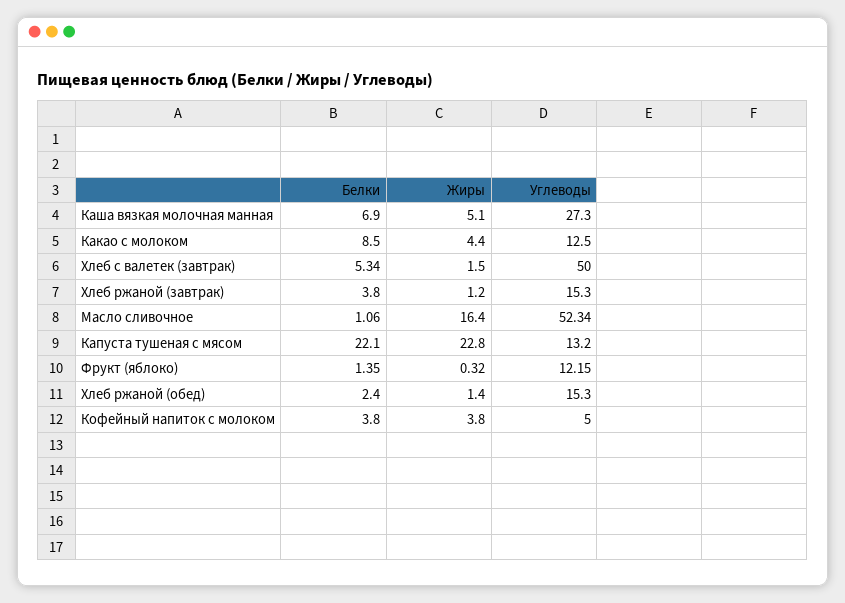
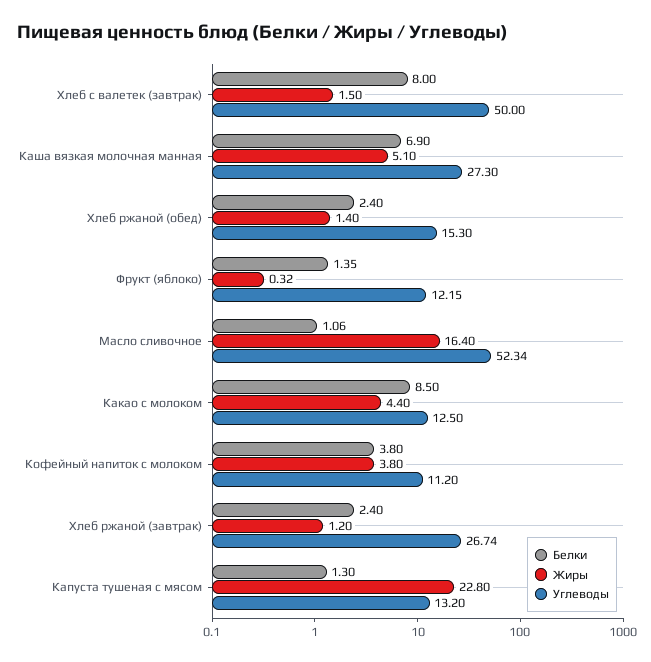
Белки, Хлеб с валетек (завтрак): 5.34 -> 8
Белки, Хлеб ржаной (завтрак): 3.8 -> 2.4
Углеводы, Хлеб ржаной (завтрак): 15.3 -> 26.74
Белки, Капуста тушеная с мясом: 22.1 -> 1.3
Углеводы, Кофейный напиток с молоком: 5 -> 11.2

